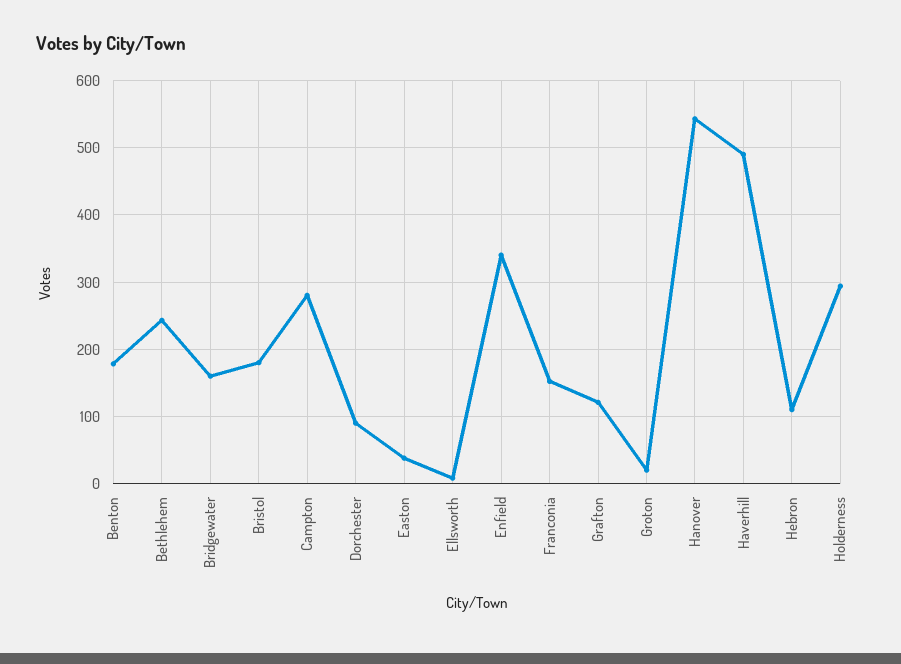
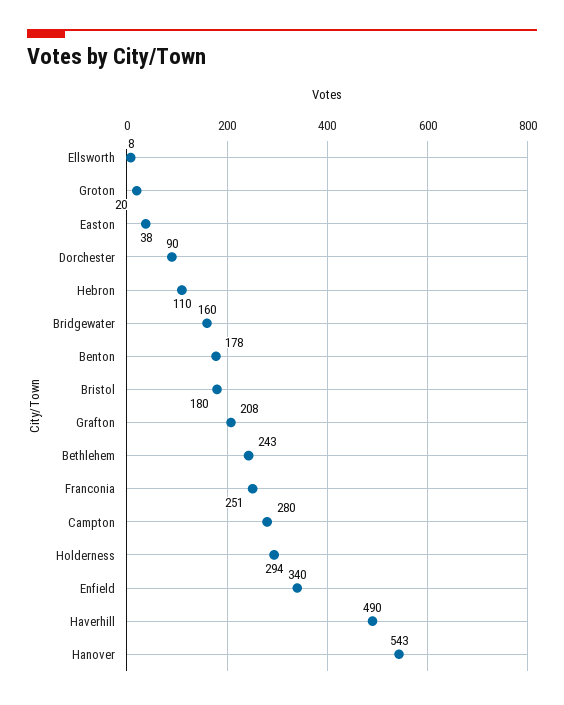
Franconia: 150 -> 251
Grafton: 120 -> 208

